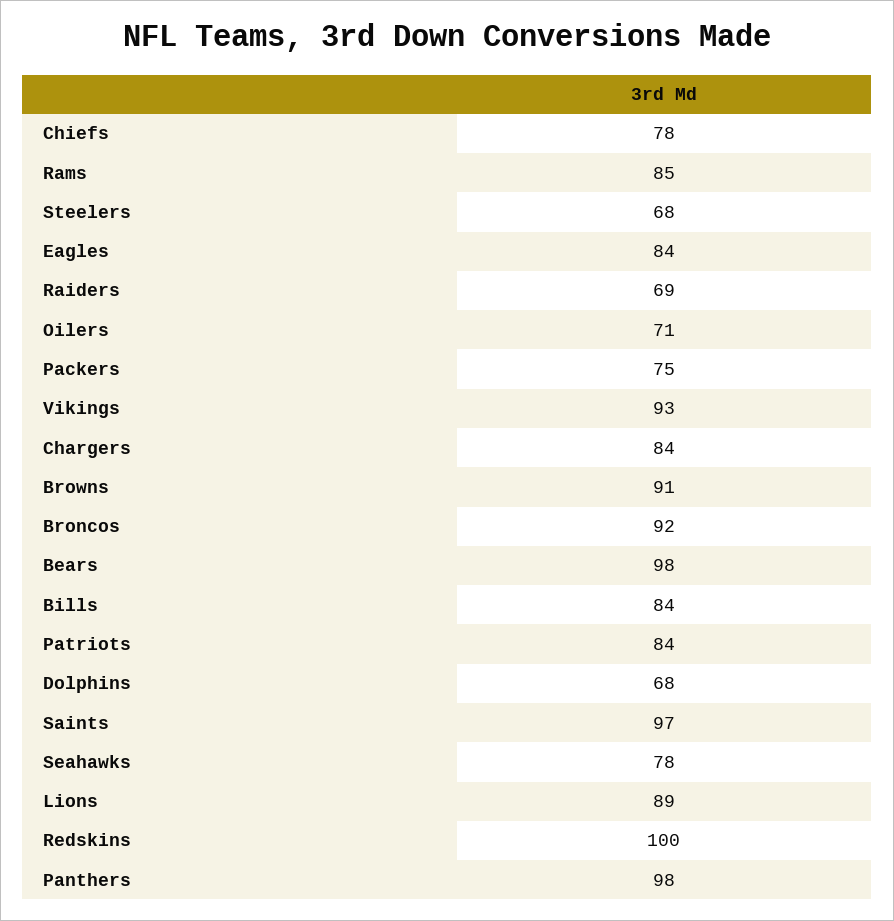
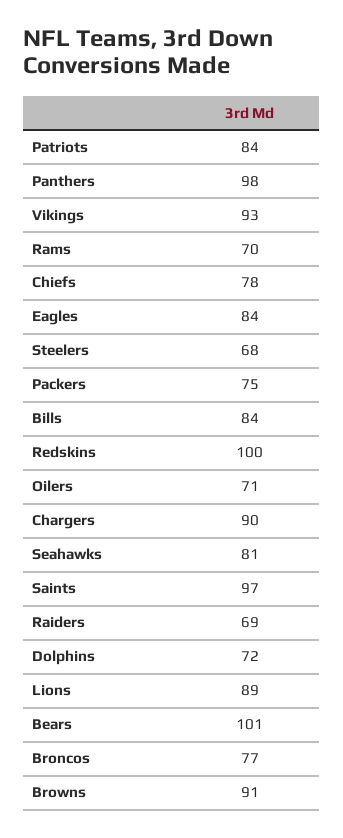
Rams: 85 -> 70
Chargers: 84 -> 90
Broncos: 92 -> 77
Bears: 98 -> 101
Dolphins: 68 -> 72
Seahawks: 78 -> 81

